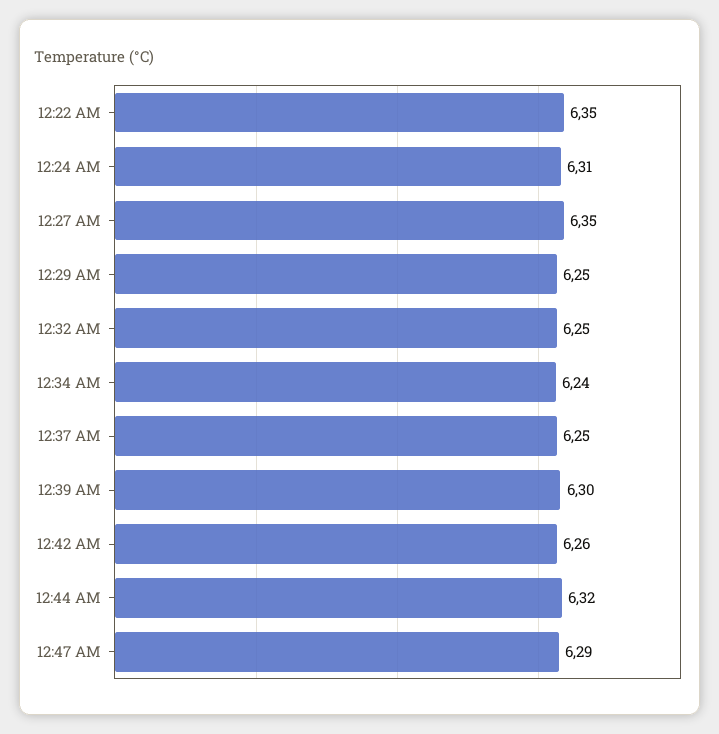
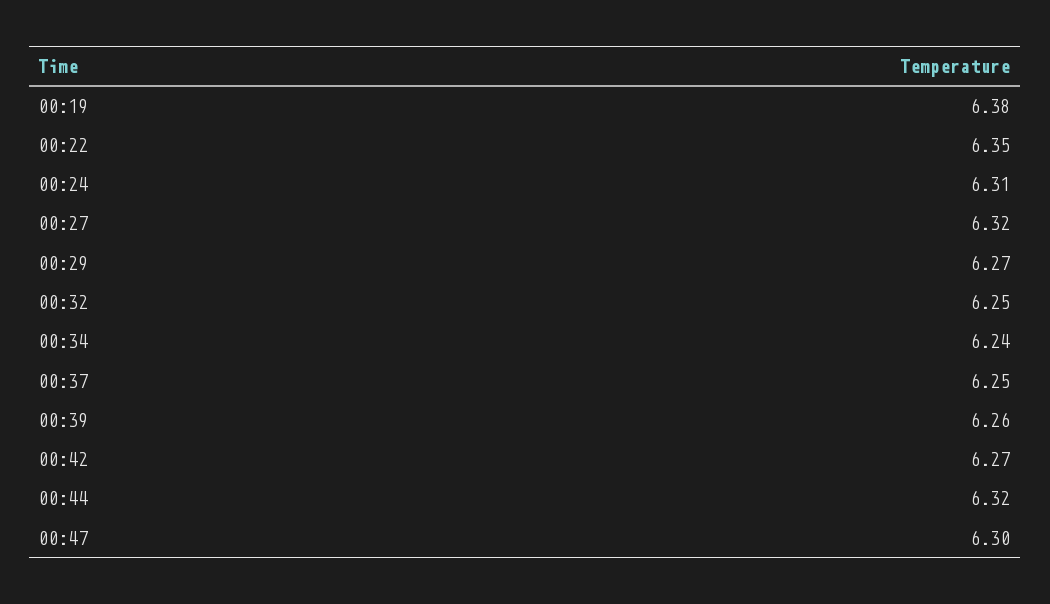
12:27 AM: 6.35 -> 6.32
12:29 AM: 6.25 -> 6.27
12:39 AM: 6.3 -> 6.26
12:42 AM: 6.26 -> 6.27
12:47 AM: 6.29 -> 6.3
00:19: none -> 6.38

